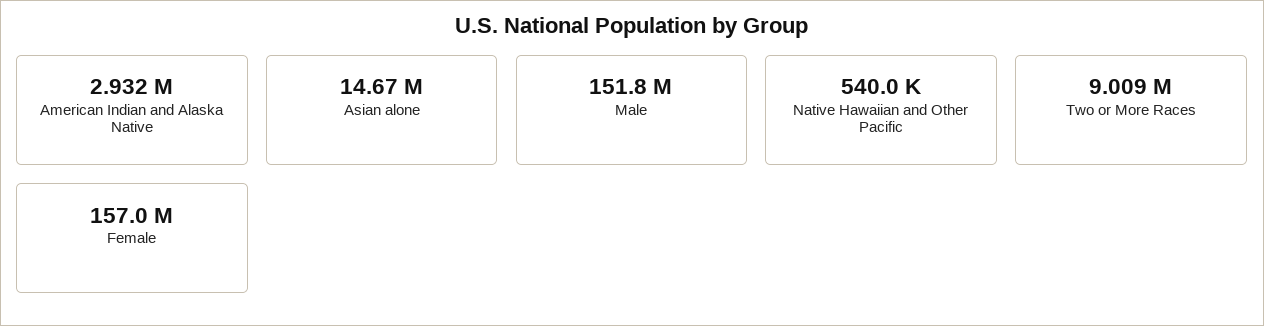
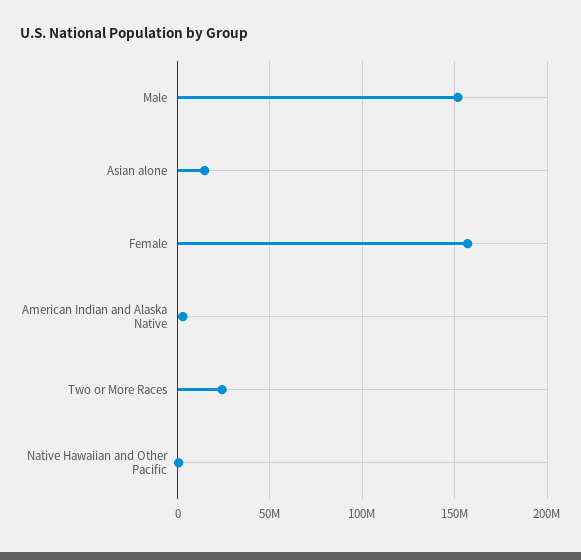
Two or More Races: 9009000 -> 25000000

